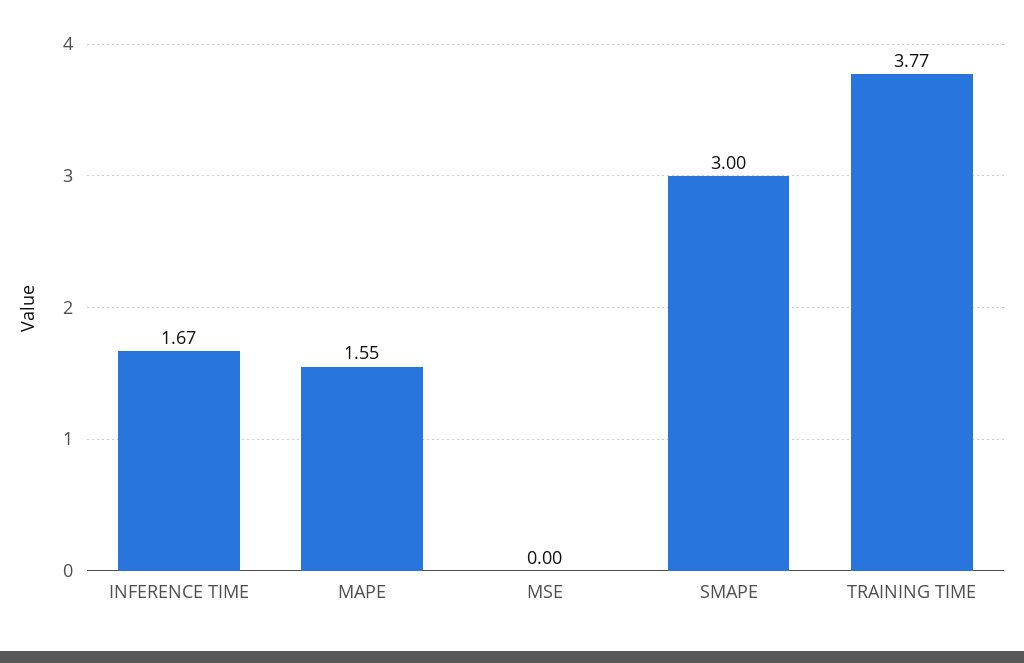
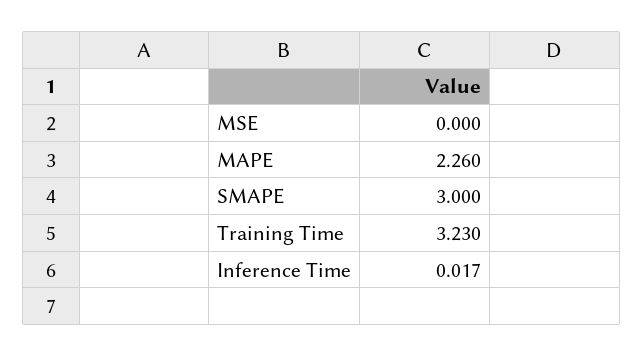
INFERENCE TIME: 1.67 -> 0.017
MAPE: 1.55 -> 2.26
TRAINING TIME: 3.77 -> 3.23

